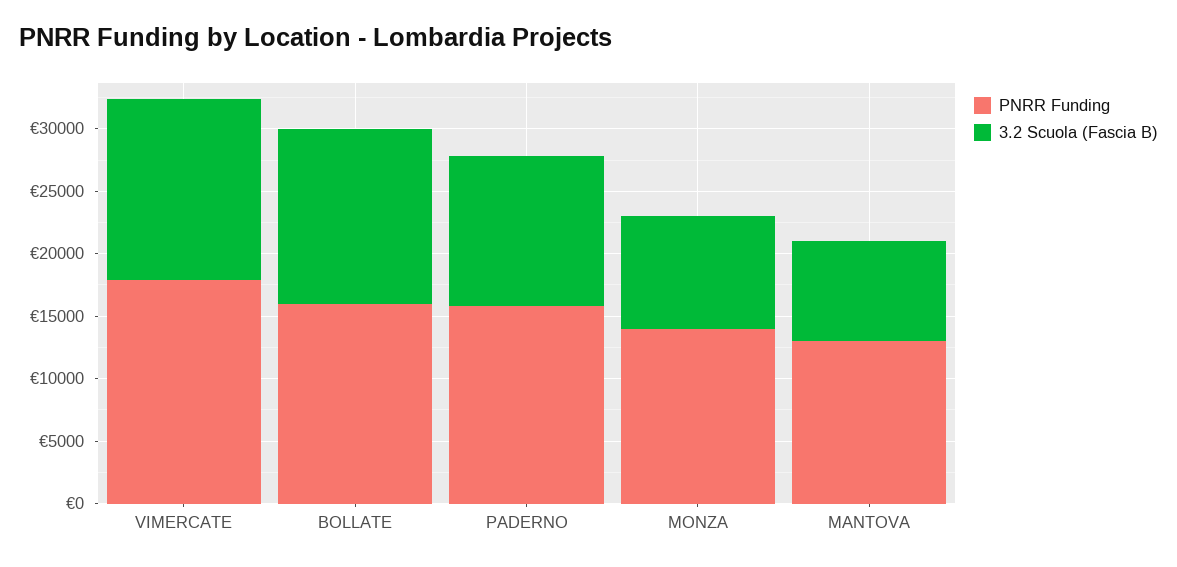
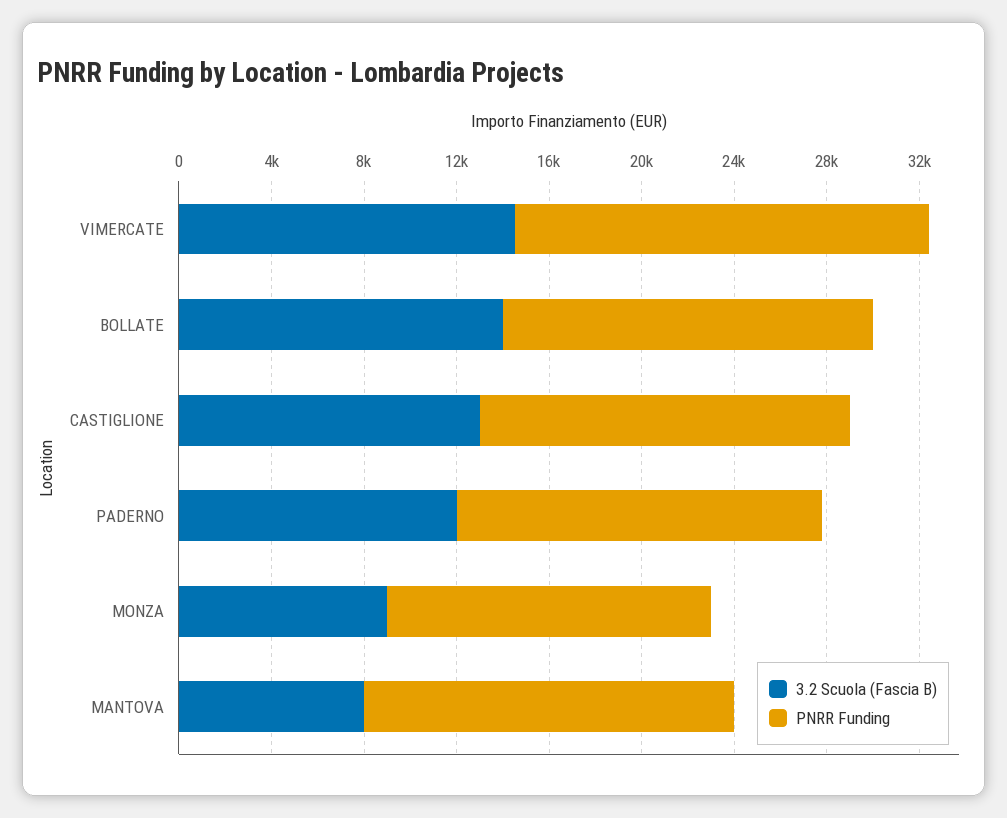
PNRR Funding, MANTOVA: 13000 -> 16000
3.2 Scuola (Fascia B), CASTIGLIONE: none -> 13000
PNRR Funding, CASTIGLIONE: none -> 16000

